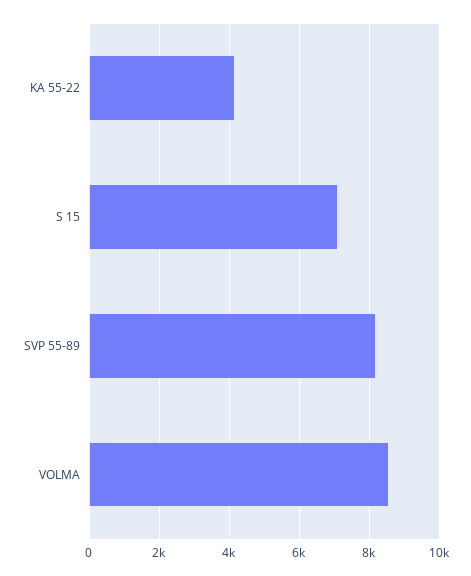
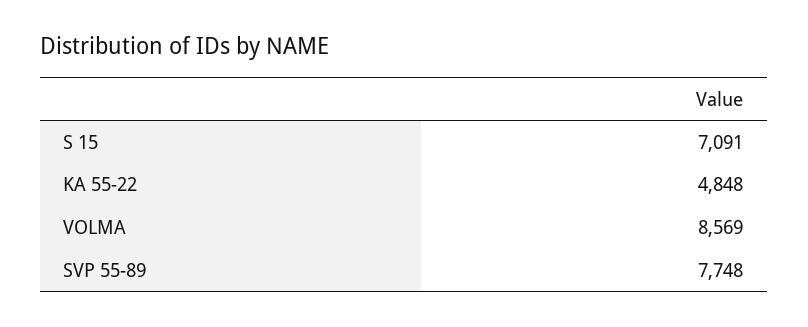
KA 55-22: 4200 -> 4848
SVP 55-89: 8200 -> 7748

